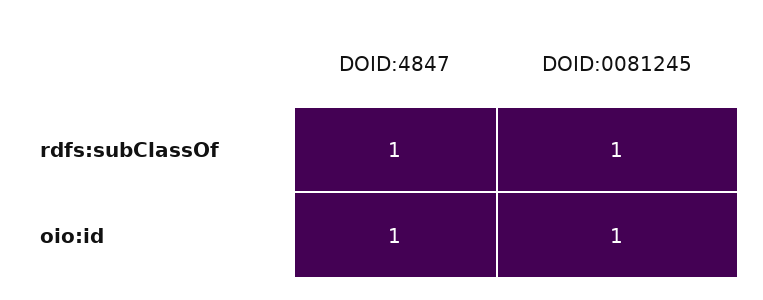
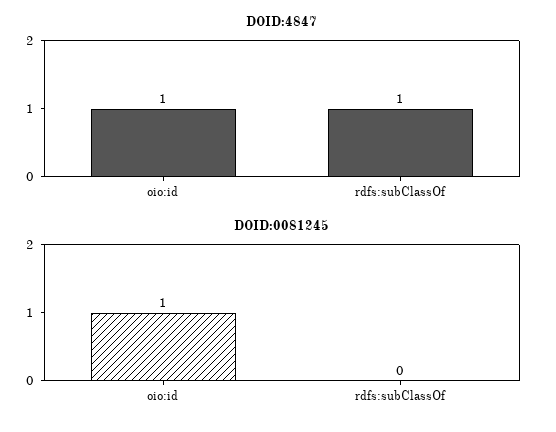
DOID:0081245, rdfs:subClassOf: 1 -> 0

